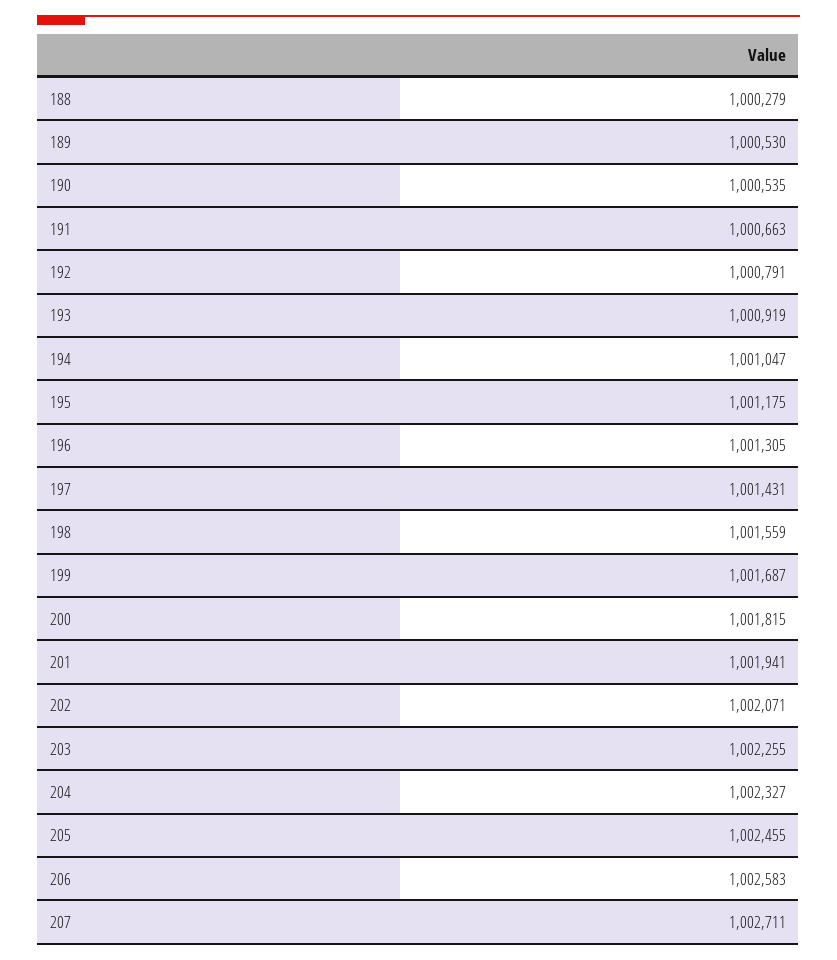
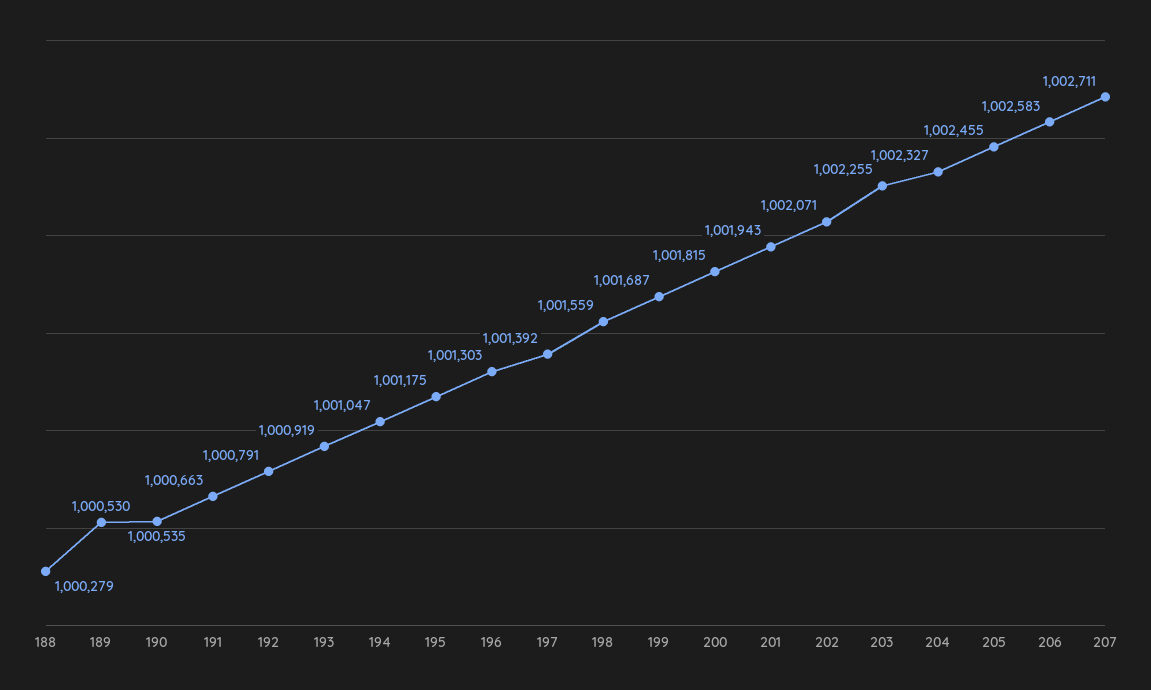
196: 1001305 -> 1001303
197: 1001431 -> 1001392
201: 1001941 -> 1001943

